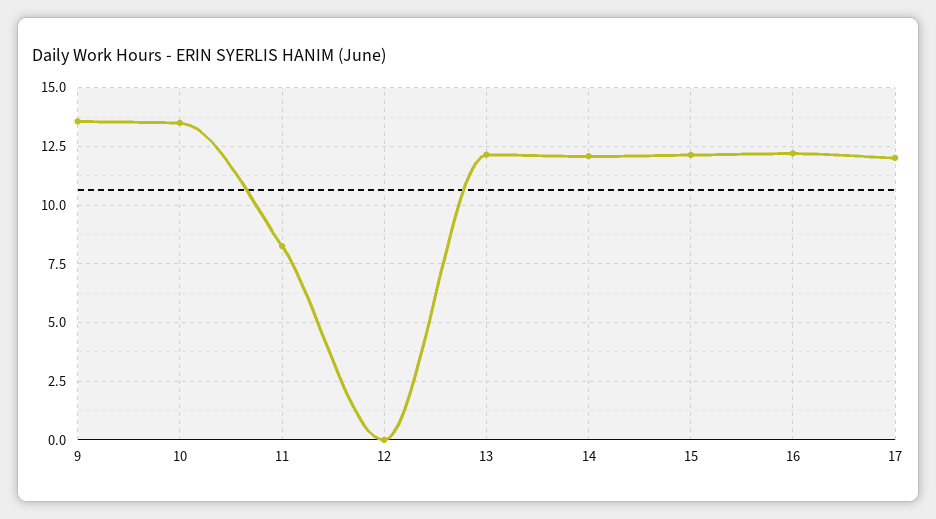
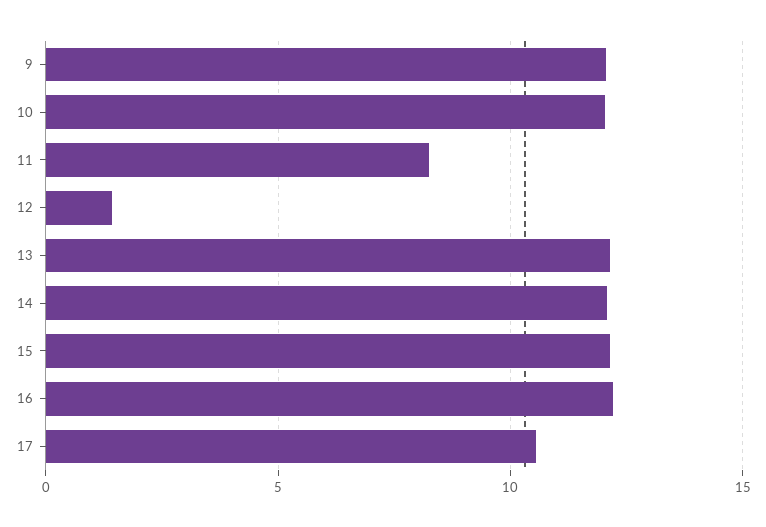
9: 13.5 -> 12
10: 13.5 -> 12
12: 0 -> 1.5
17: 12 -> 10.5

